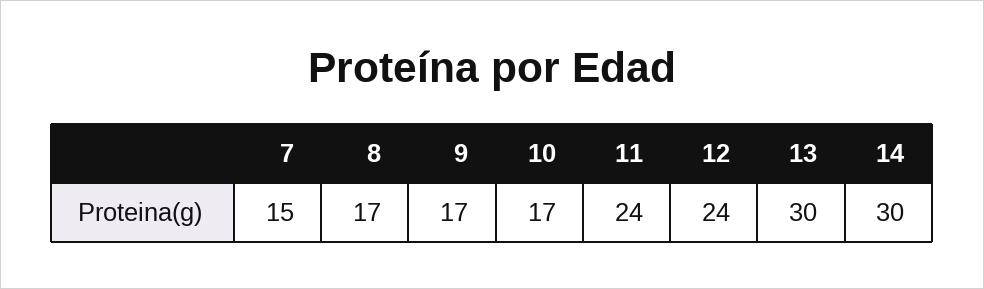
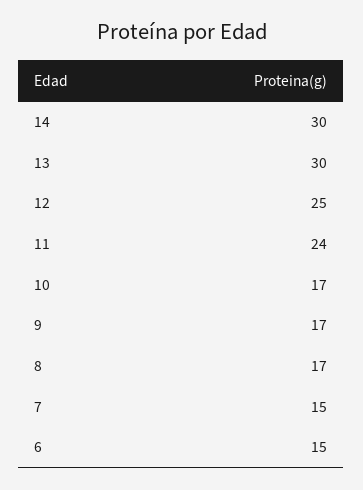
12: 24 -> 25
6: none -> 15

